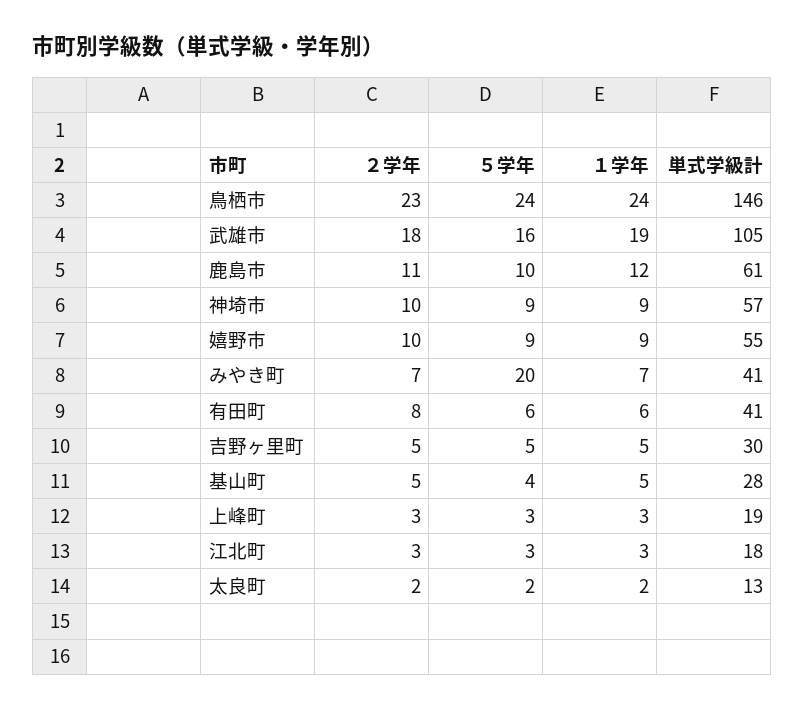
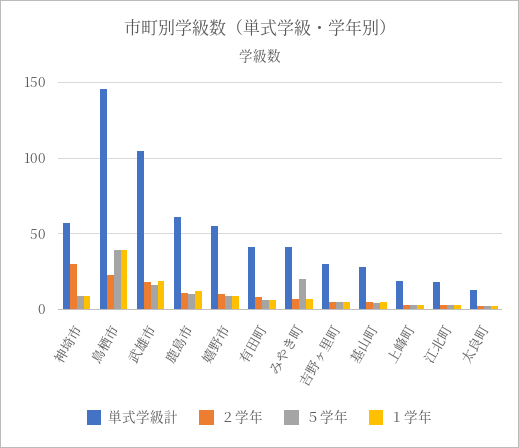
５学年, 鳥栖市: 24 -> 40
１学年, 鳥栖市: 24 -> 40
２学年, 神埼市: 10 -> 30

